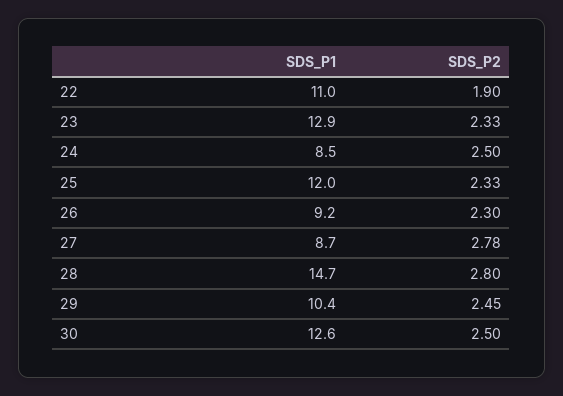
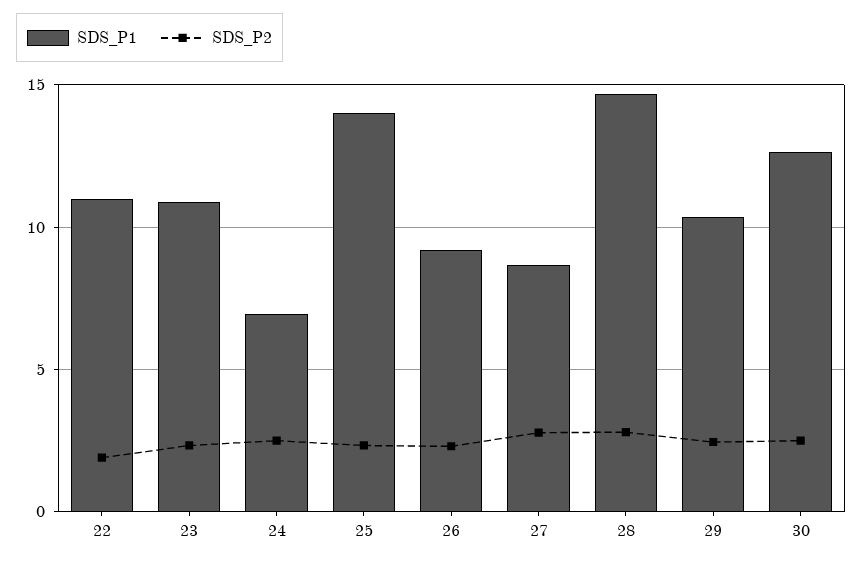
SDS_P1, 23: 12.9 -> 11
SDS_P1, 24: 8.5 -> 7
SDS_P1, 25: 12 -> 14

